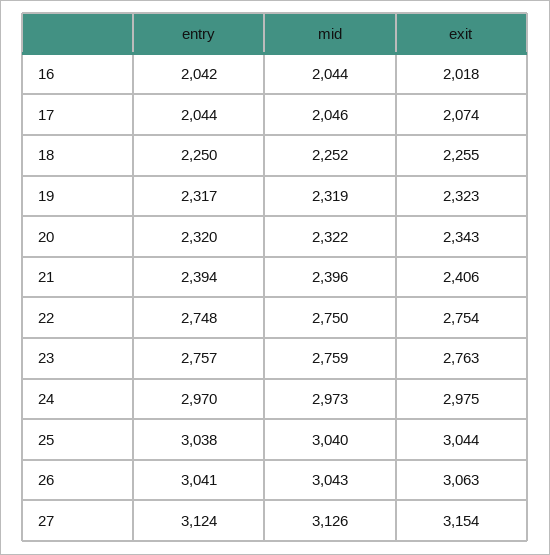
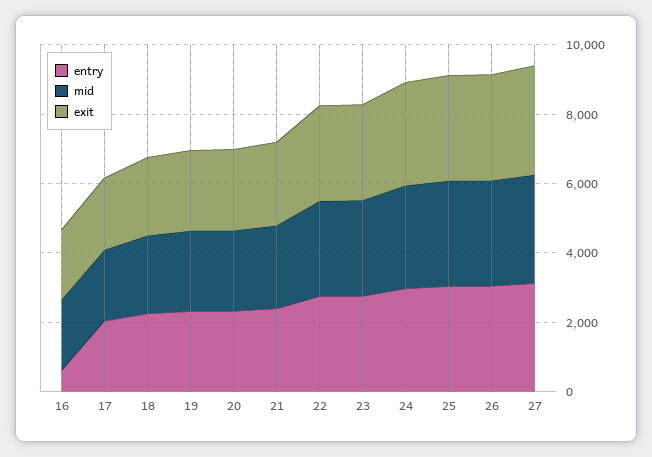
entry, 16: 2042 -> 500

